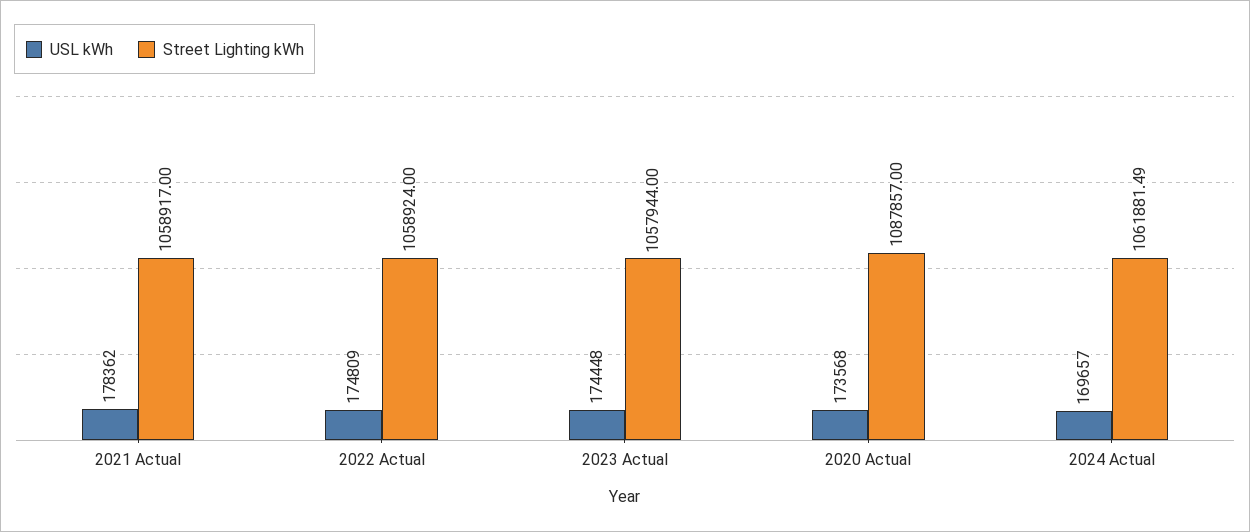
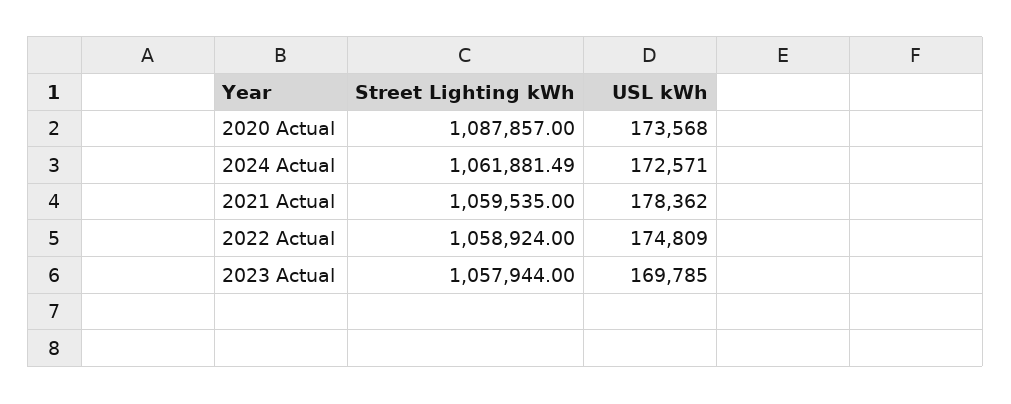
Street Lighting kWh, 2021 Actual: 1058917 -> 1059535
USL kWh, 2023 Actual: 174448 -> 169785
USL kWh, 2024 Actual: 169657 -> 172571

